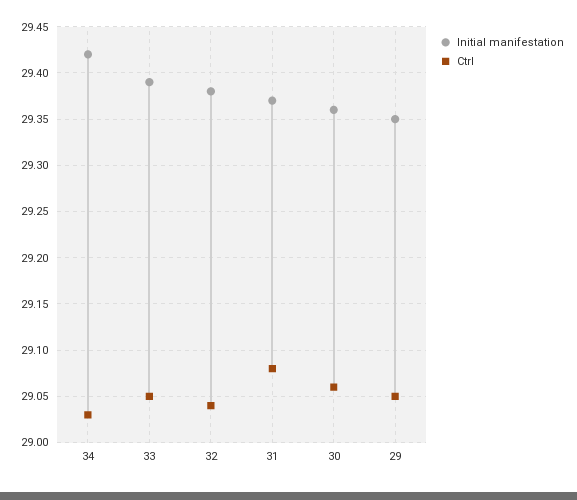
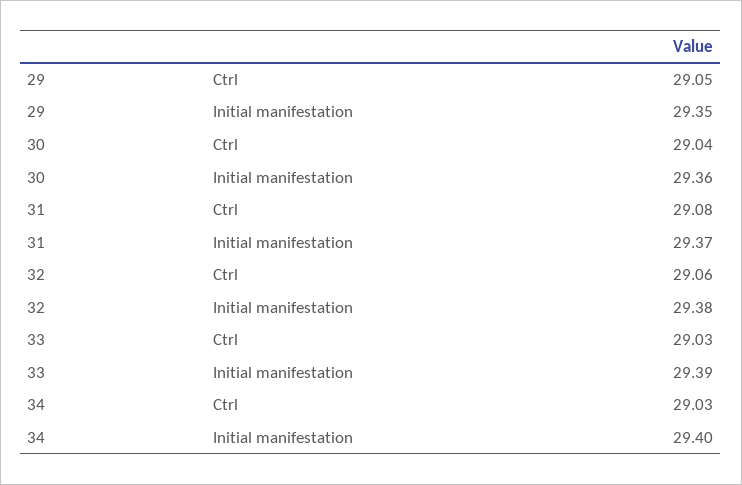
Initial manifestation, 34: 29.42 -> 29.4
Ctrl, 33: 29.05 -> 29.03
Ctrl, 32: 29.04 -> 29.06
Ctrl, 30: 29.06 -> 29.04

